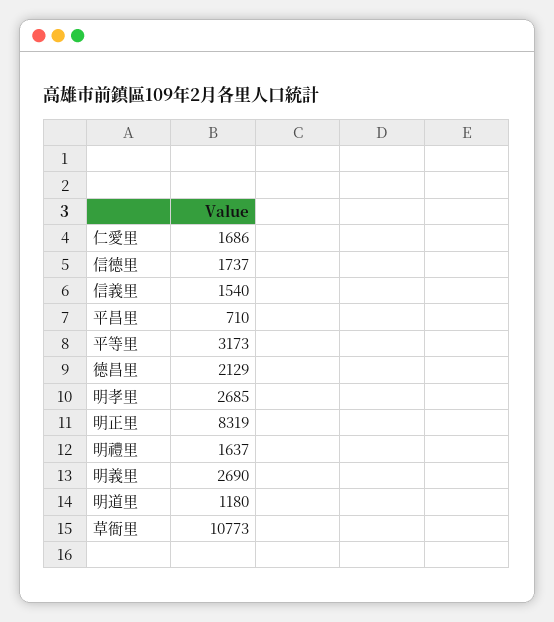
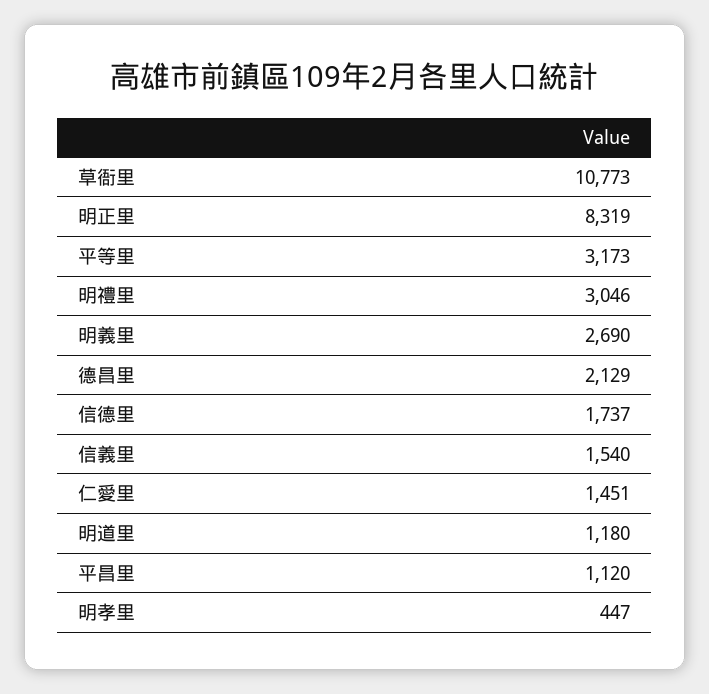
仁愛里: 1686 -> 1451
平昌里: 710 -> 1120
明孝里: 2685 -> 447
明禮里: 1637 -> 3046

